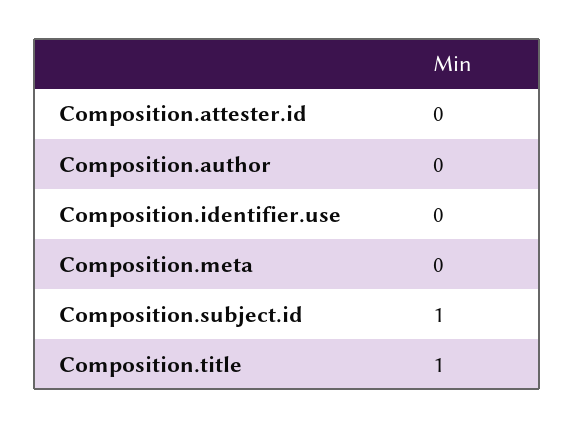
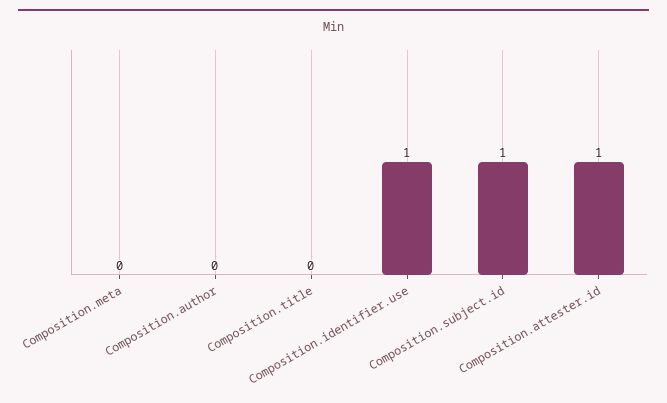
Composition.attester.id: 0 -> 1
Composition.identifier.use: 0 -> 1
Composition.title: 1 -> 0

